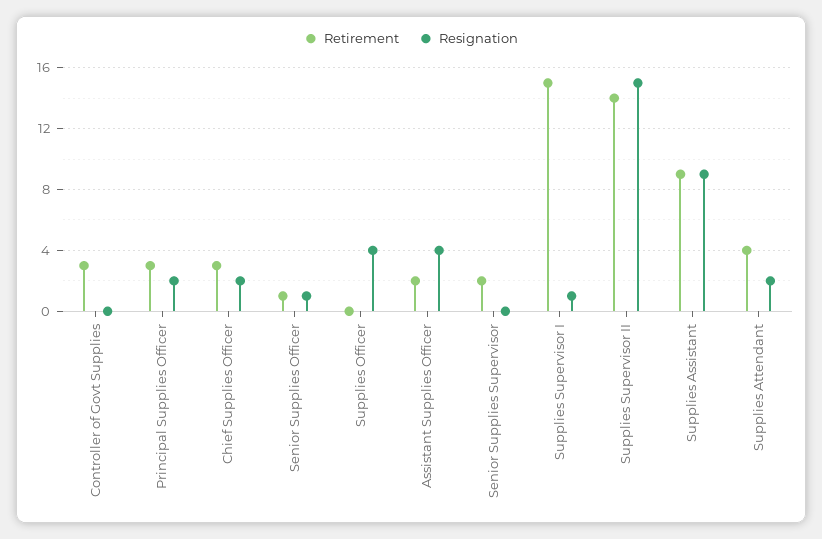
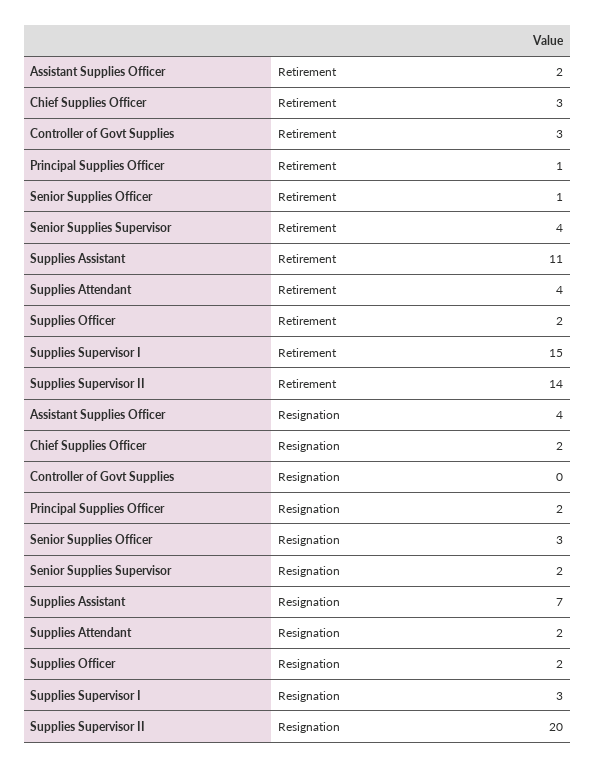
Retirement, Principal Supplies Officer: 3 -> 1
Resignation, Senior Supplies Officer: 1 -> 3
Retirement, Supplies Officer: 0 -> 2
Resignation, Supplies Officer: 4 -> 2
Retirement, Senior Supplies Supervisor: 2 -> 4
Resignation, Senior Supplies Supervisor: 0 -> 2
Resignation, Supplies Supervisor I: 1 -> 3
Resignation, Supplies Supervisor II: 15 -> 20
Retirement, Supplies Assistant: 9 -> 11
Resignation, Supplies Assistant: 9 -> 7

